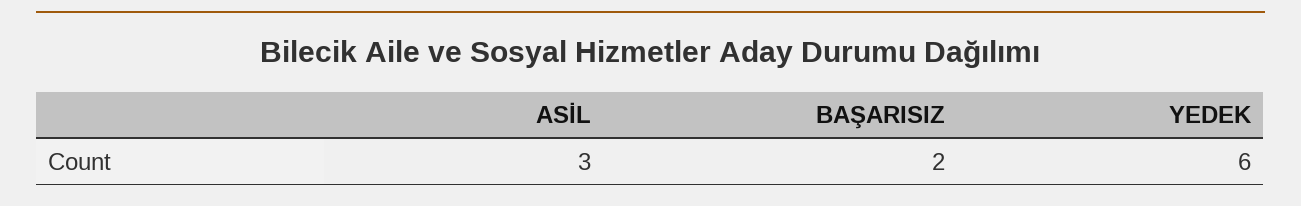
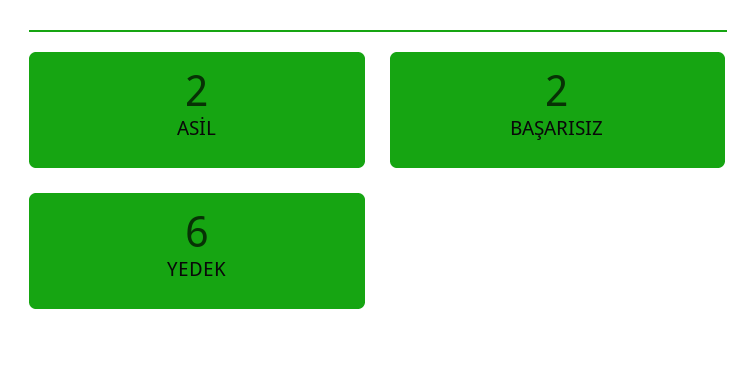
ASİL: 3 -> 2

